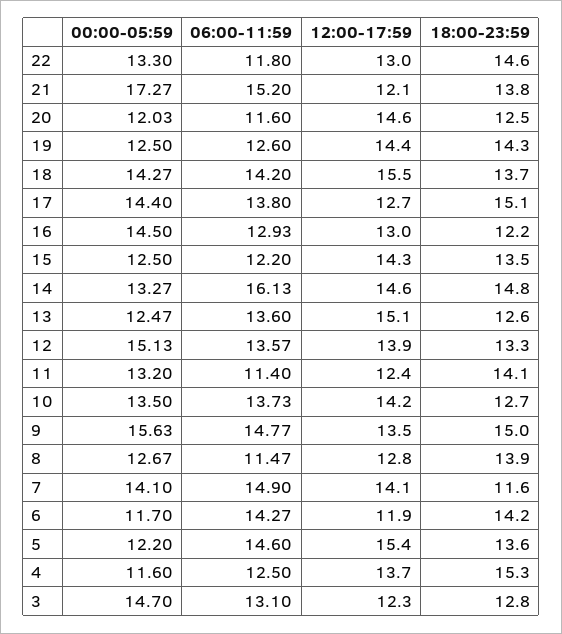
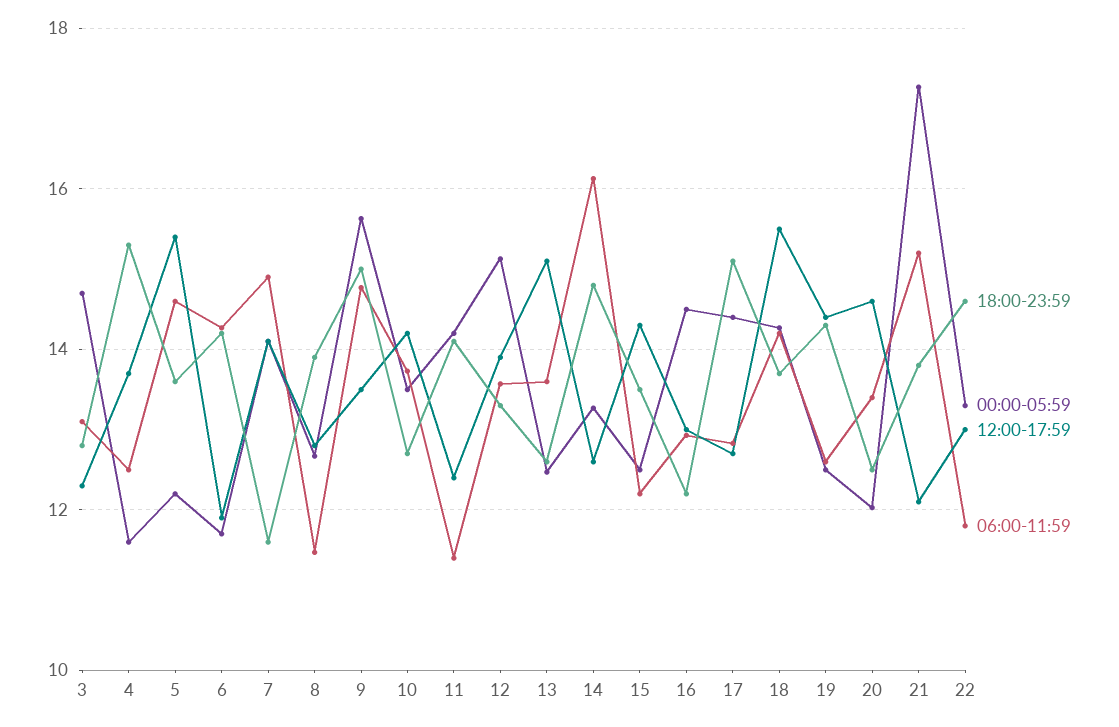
06:00-11:59, 20: 11.6 -> 13.4
06:00-11:59, 17: 13.8 -> 12.8
12:00-17:59, 14: 14.6 -> 12.6
00:00-05:59, 11: 13.2 -> 14.2

